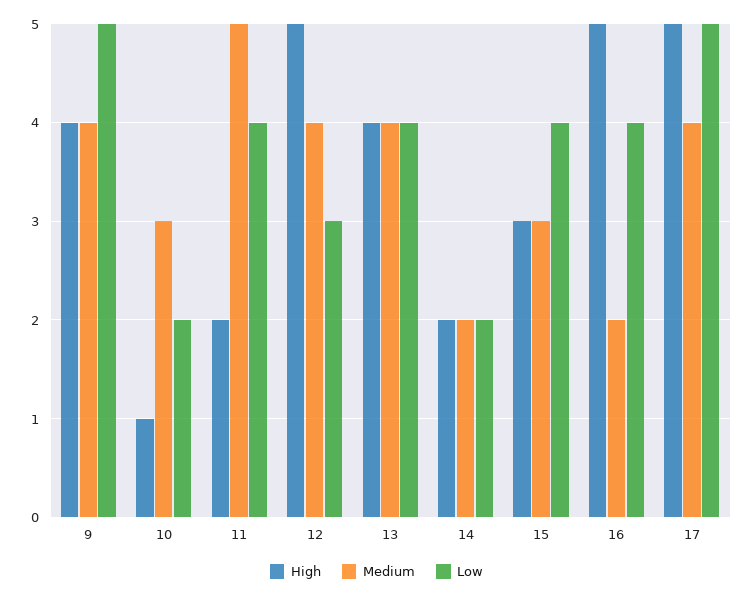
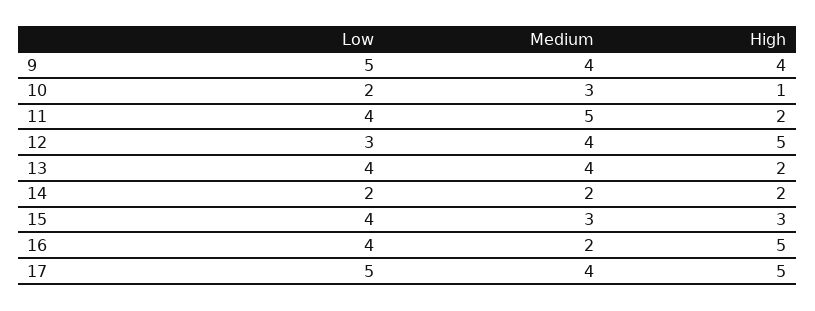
High, 13: 4 -> 2

